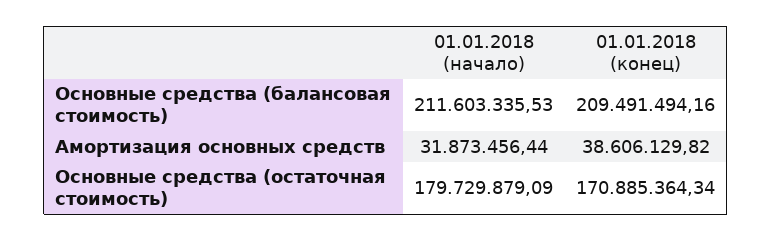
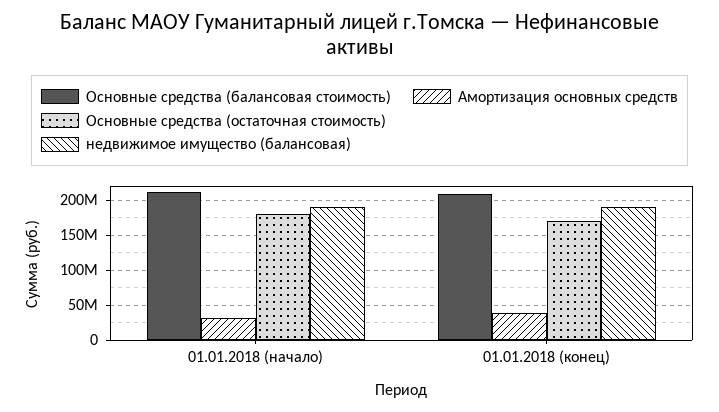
недвижимое имущество (балансовая), 01.01.2018 (начало): none -> 190000000
недвижимое имущество (балансовая), 01.01.2018 (конец): none -> 190000000

